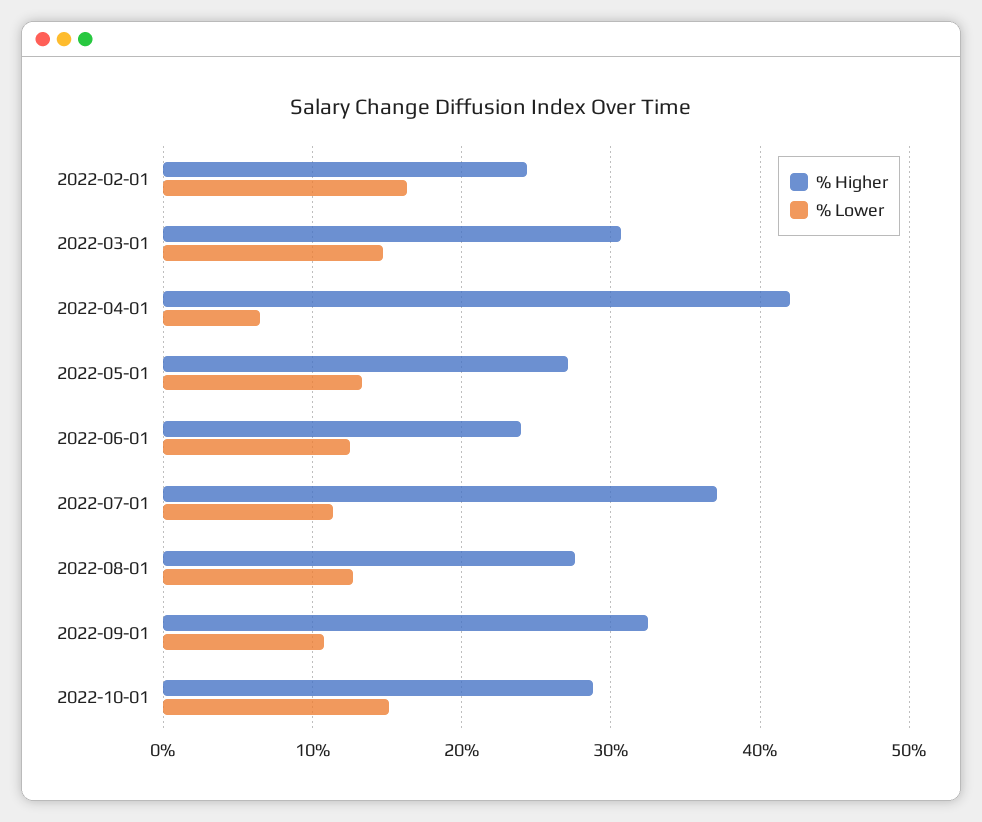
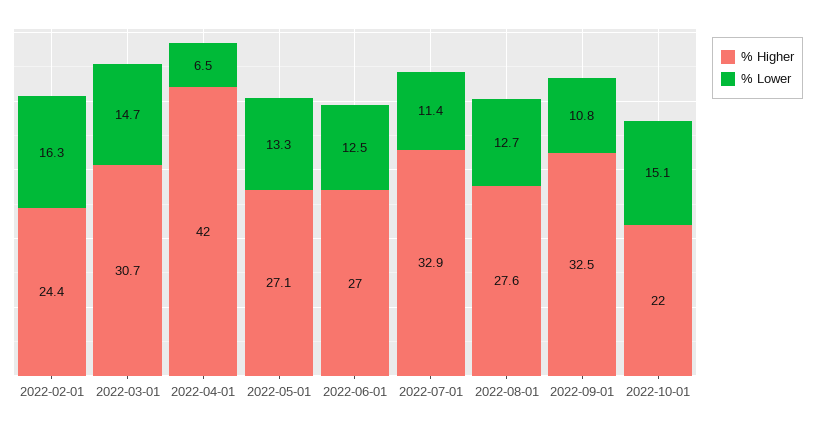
% Higher, 2022-06-01: 24 -> 27
% Higher, 2022-07-01: 37 -> 32.9
% Higher, 2022-10-01: 29 -> 22

